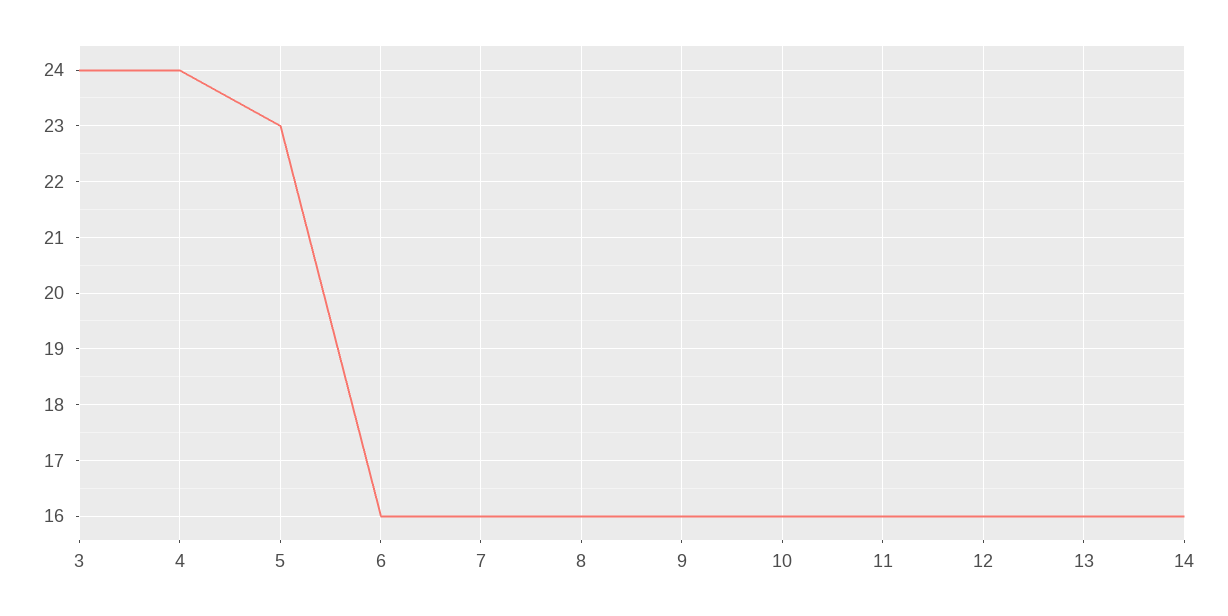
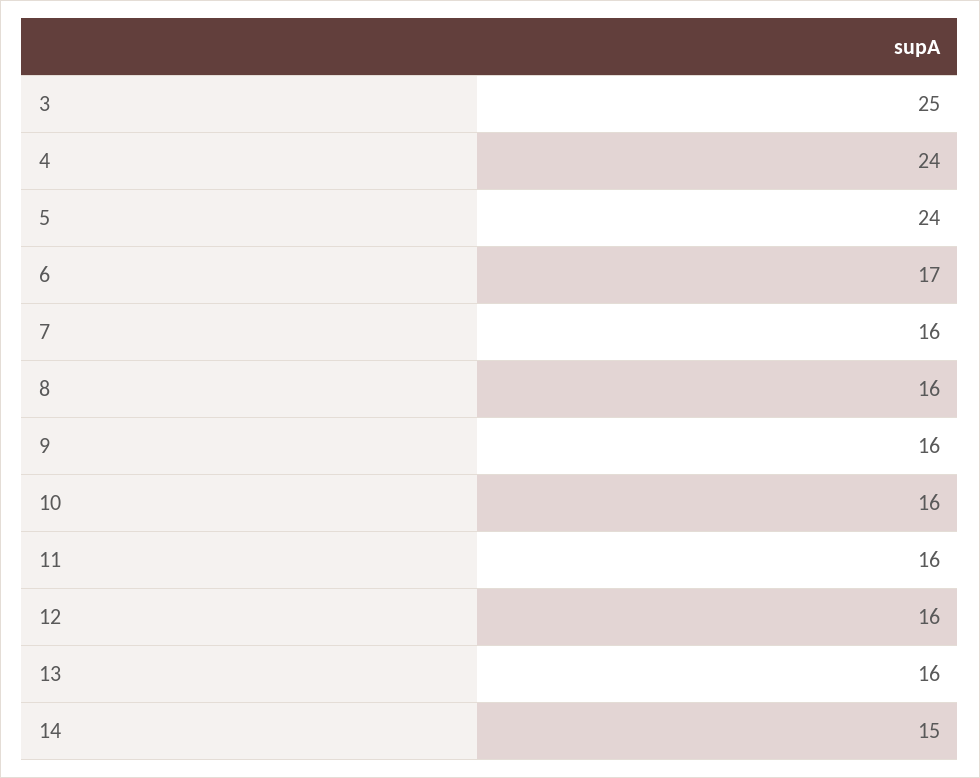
3: 24 -> 25
5: 23 -> 24
6: 16 -> 17
14: 16 -> 15

